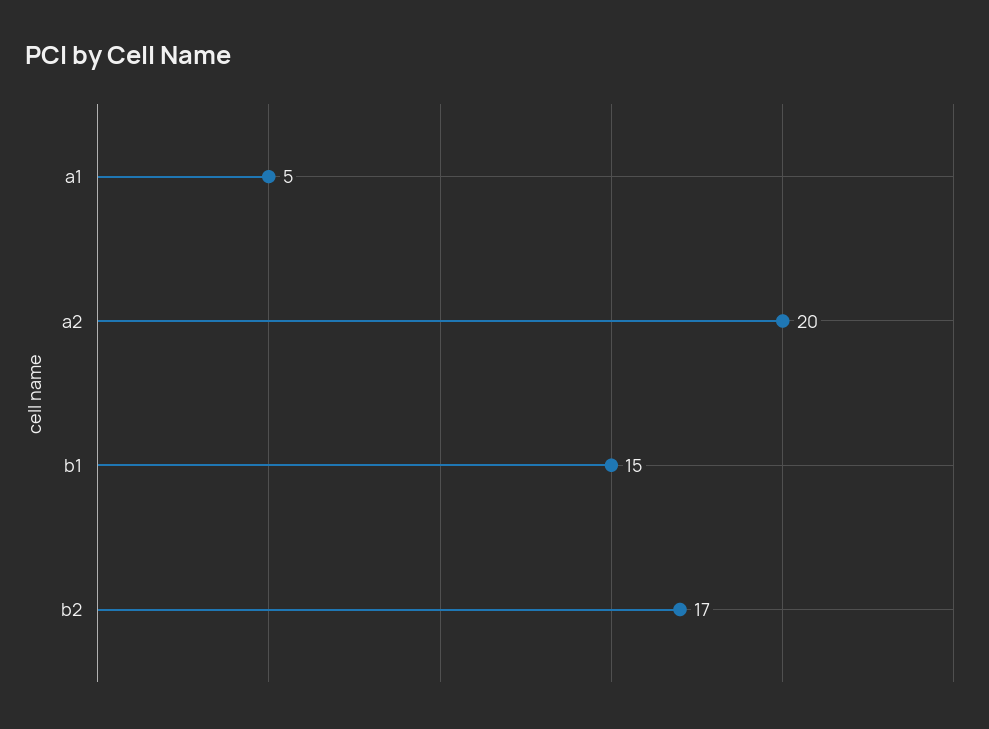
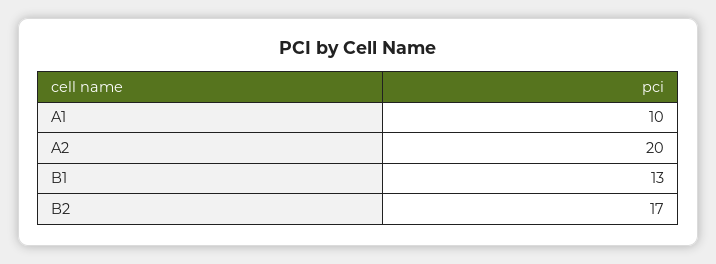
a1: 5 -> 10
b1: 15 -> 13

